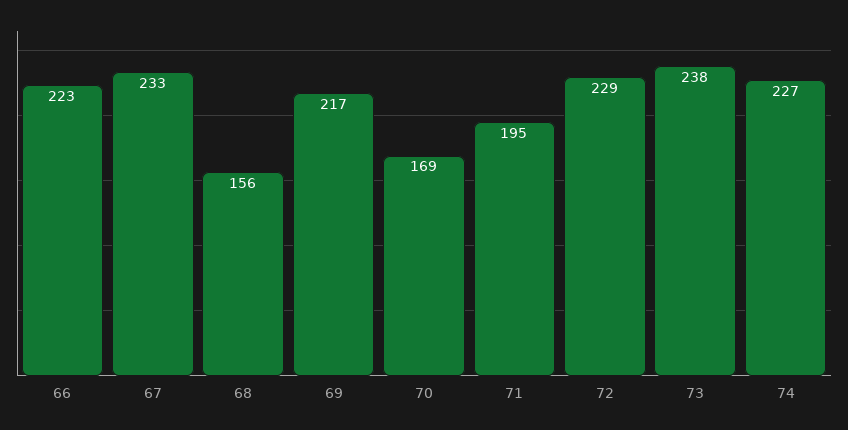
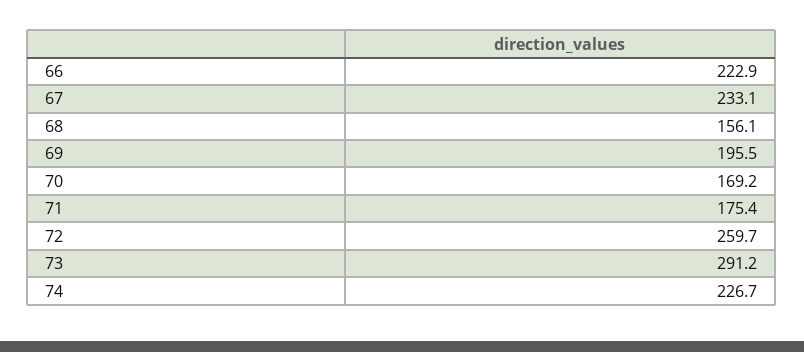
69: 217 -> 195.5
71: 195 -> 175.4
72: 229 -> 259.7
73: 238 -> 291.2

